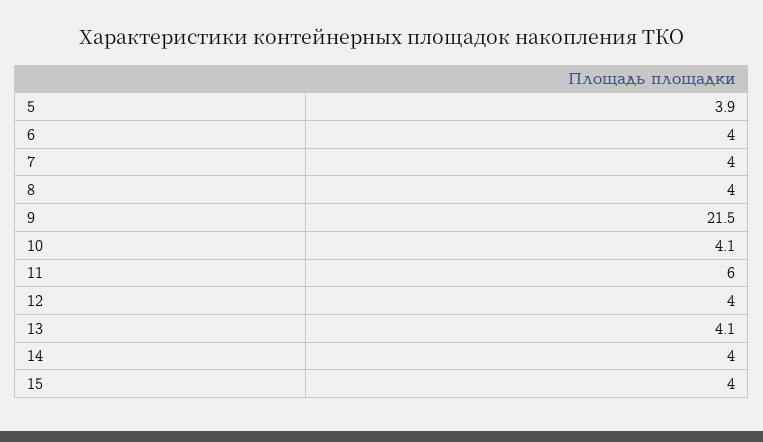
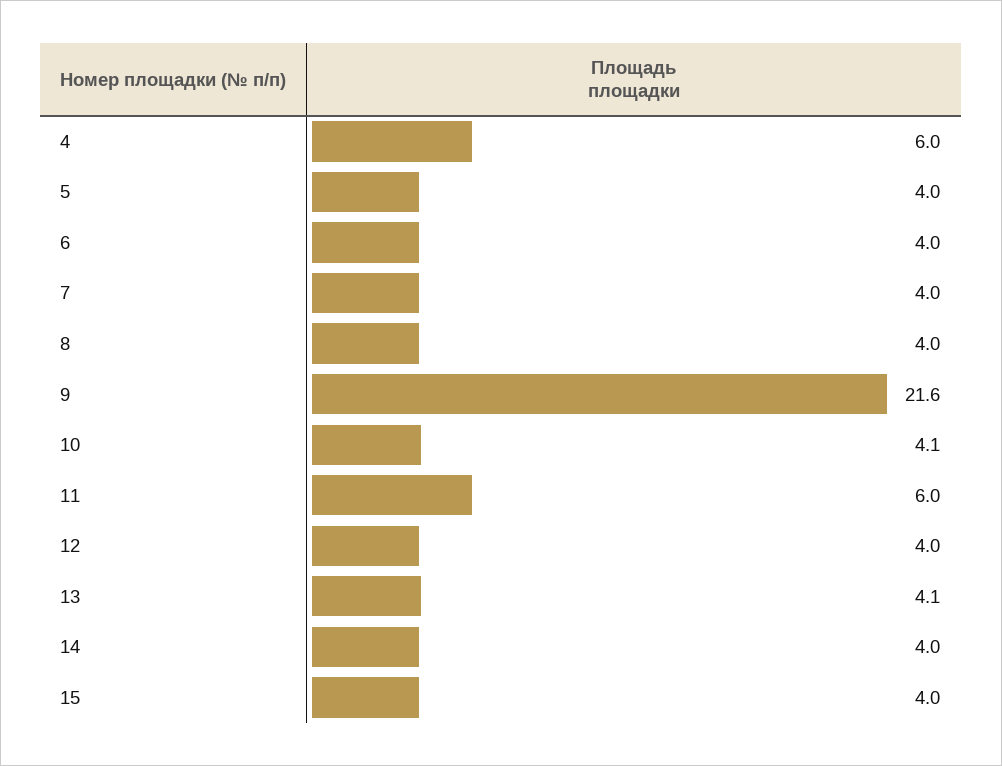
5: 3.9 -> 4
9: 21.5 -> 21.6
4: none -> 6

